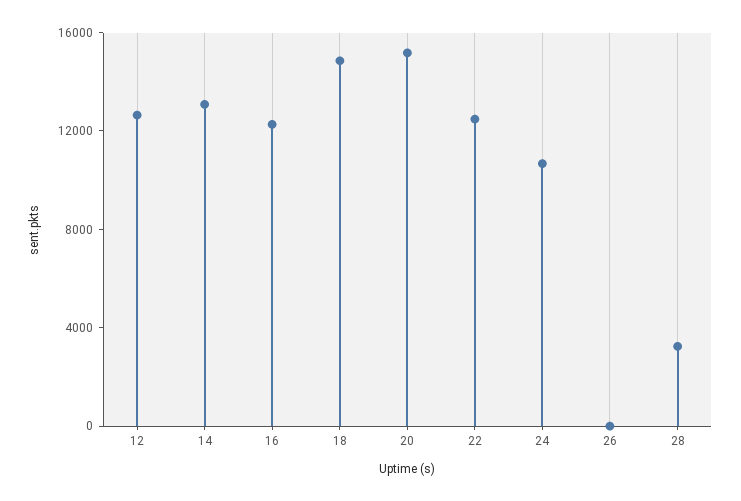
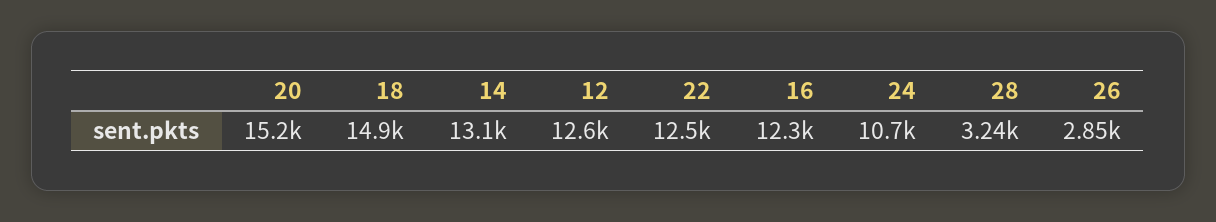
26: 0 -> 2850

